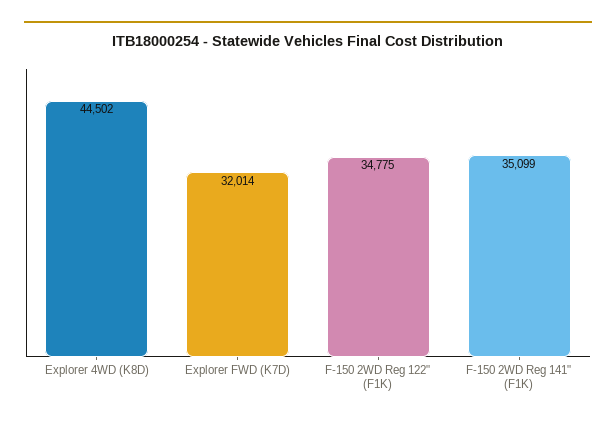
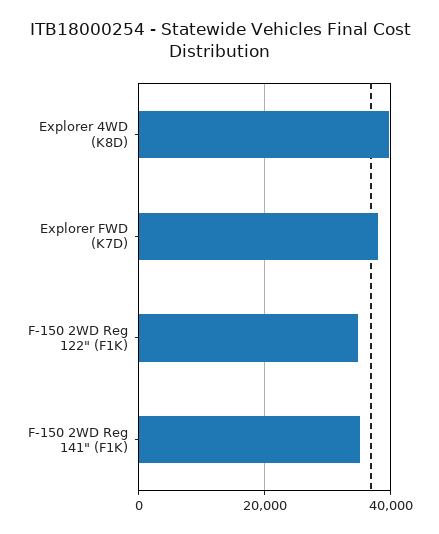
Explorer 4WD (K8D): 44502 -> 40000
Explorer FWD (K7D): 32014 -> 38000

